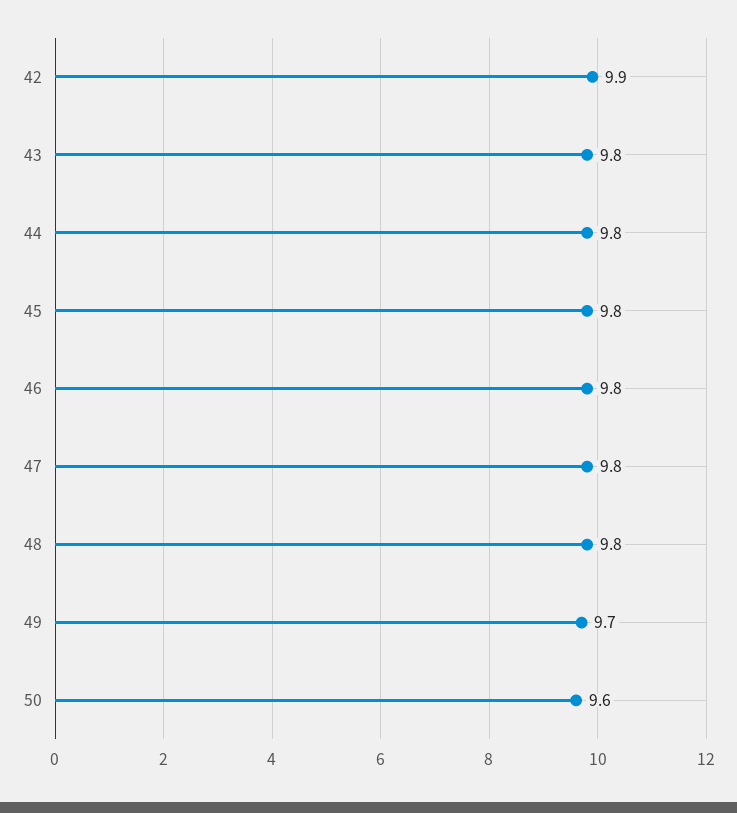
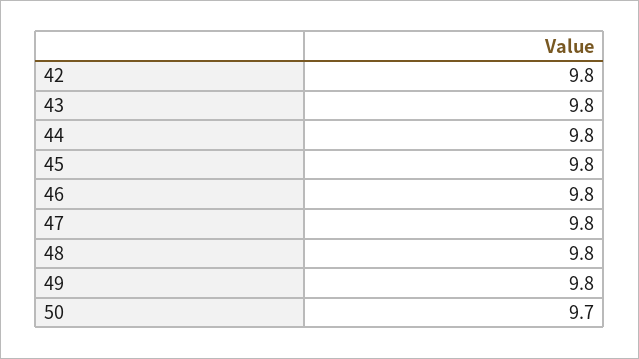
42: 9.9 -> 9.8
49: 9.7 -> 9.8
50: 9.6 -> 9.7

